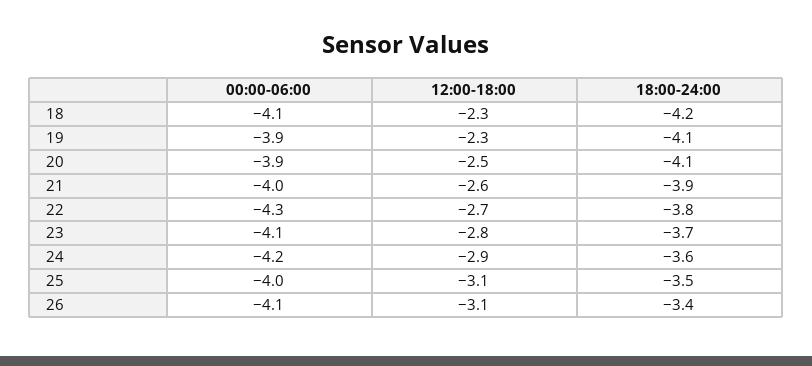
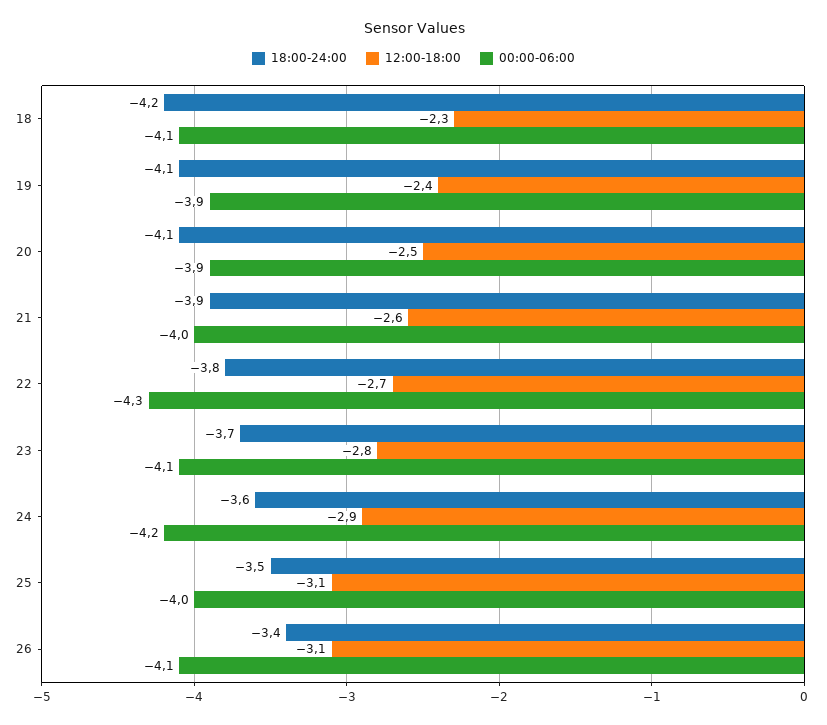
12:00-18:00, 19: -2.3 -> -2.4

